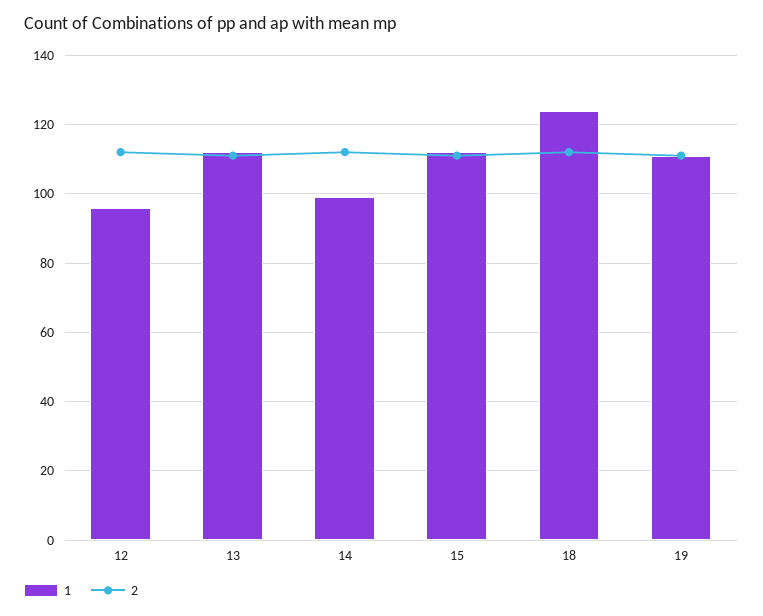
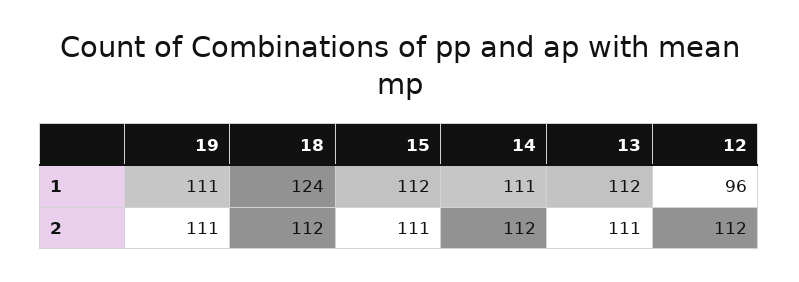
1, 14: 100 -> 111

